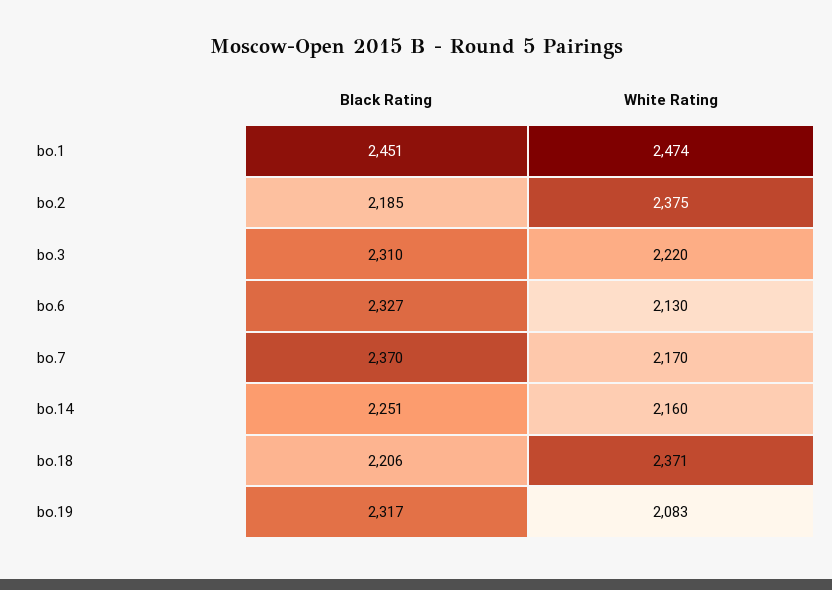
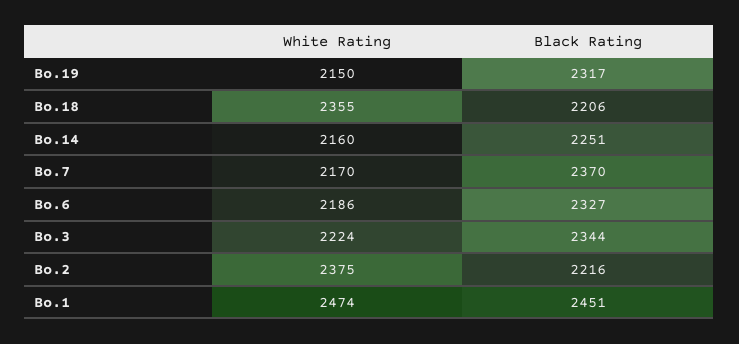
Black Rating, bo.2: 2185 -> 2216
Black Rating, bo.3: 2310 -> 2344
White Rating, bo.3: 2220 -> 2224
White Rating, bo.6: 2130 -> 2186
White Rating, bo.18: 2371 -> 2355
White Rating, bo.19: 2083 -> 2150

